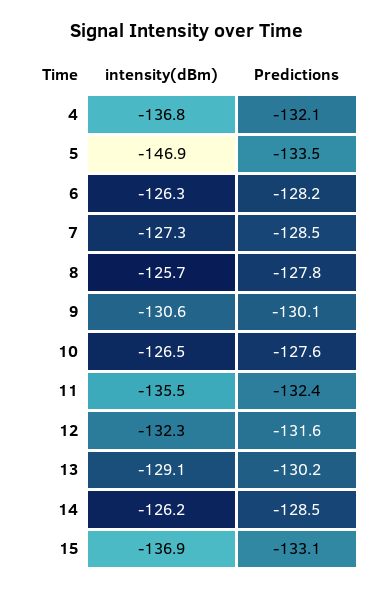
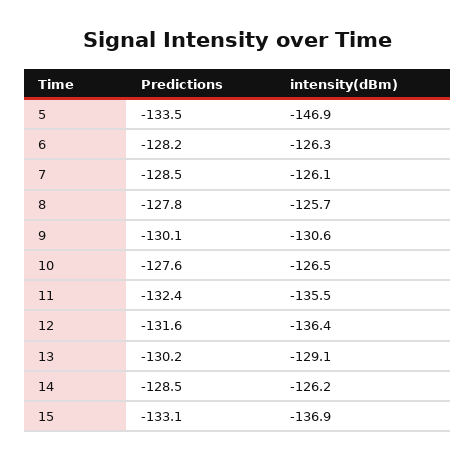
intensity(dBm), 4: -136.8 -> none
Predictions, 4: -132.1 -> none
intensity(dBm), 7: -127.3 -> -126.1
intensity(dBm), 12: -132.3 -> -136.4

